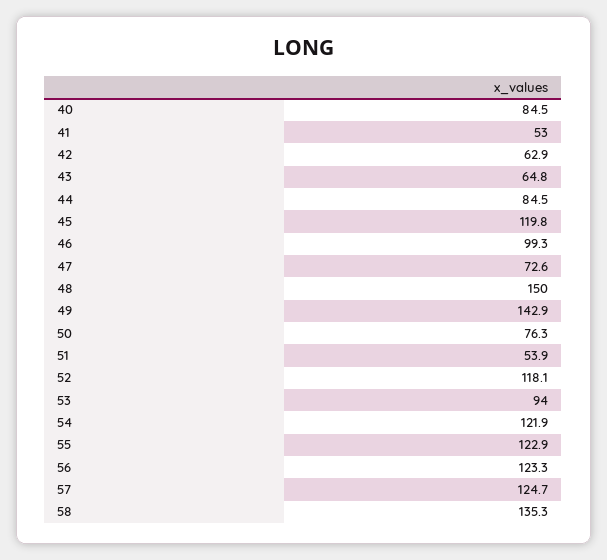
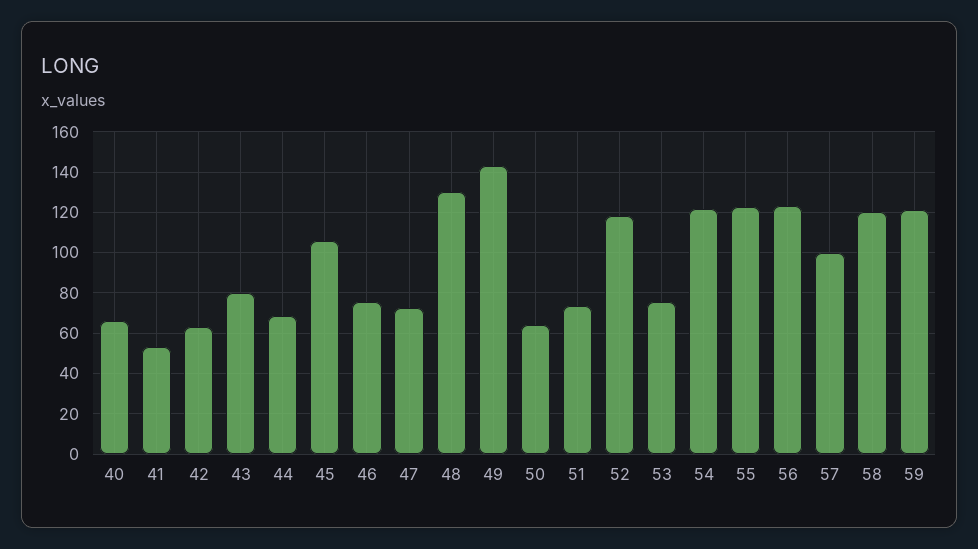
40: 84.5 -> 65
43: 64.8 -> 80
44: 84.5 -> 70
45: 119.8 -> 105
46: 99.3 -> 75
48: 150 -> 130
50: 76.3 -> 65
51: 53.9 -> 75
53: 94 -> 75
57: 124.7 -> 100
58: 135.3 -> 120
59: none -> 120

